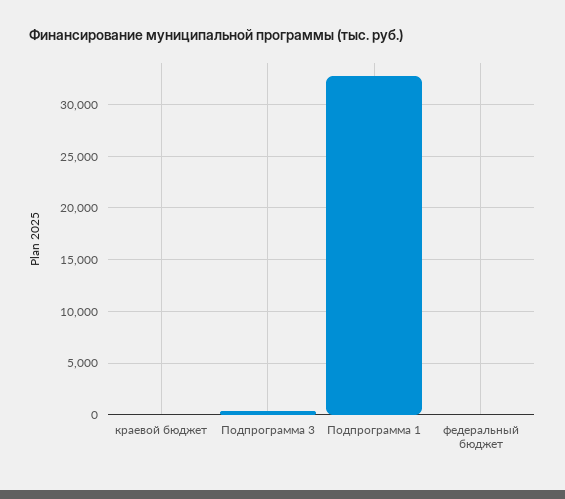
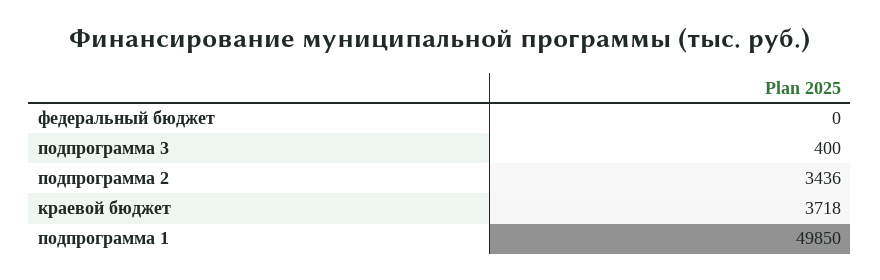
краевой бюджет: 0 -> 3718
Подпрограмма 1: 33000 -> 49850
подпрограмма 2: none -> 3436

